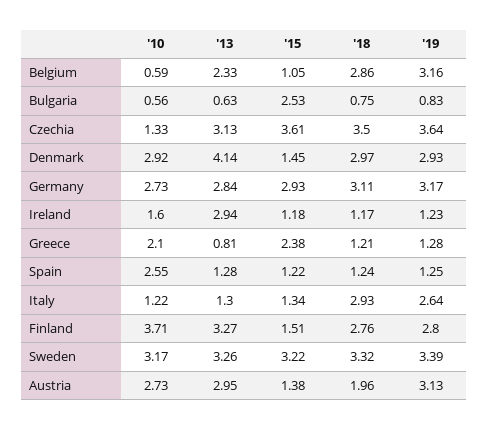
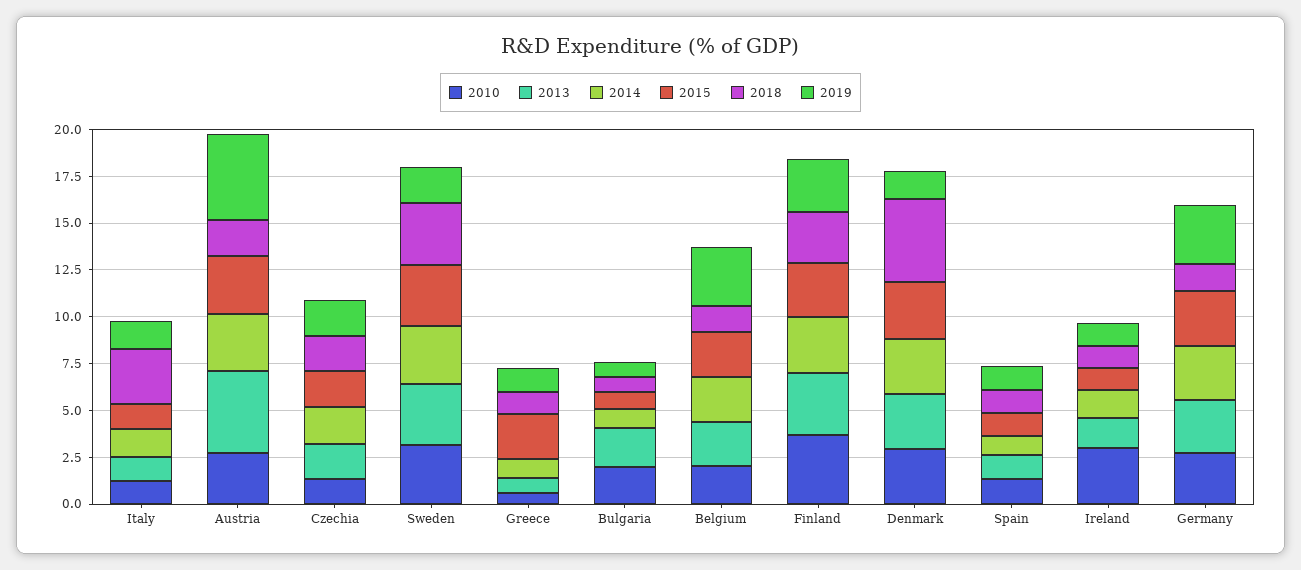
'10, Belgium: 0.59 -> 2
'15, Belgium: 1.05 -> 2.5
'18, Belgium: 2.86 -> 1.5
'10, Bulgaria: 0.56 -> 2
'13, Bulgaria: 0.63 -> 2
'15, Bulgaria: 2.53 -> 1
'13, Czechia: 3.13 -> 2
'15, Czechia: 3.61 -> 2
'18, Czechia: 3.5 -> 2
'19, Czechia: 3.64 -> 2
'13, Denmark: 4.14 -> 3
'15, Denmark: 1.45 -> 3
'18, Denmark: 2.97 -> 4.5
'19, Denmark: 2.93 -> 1.5
'18, Germany: 3.11 -> 1.5
'10, Ireland: 1.6 -> 3
'13, Ireland: 2.94 -> 1.5
'10, Greece: 2.1 -> 0.5
'10, Spain: 2.55 -> 1.5
'19, Italy: 2.64 -> 1.5
'15, Finland: 1.51 -> 3
'19, Sweden: 3.39 -> 2
'13, Austria: 2.95 -> 4.5
'15, Austria: 1.38 -> 3
'19, Austria: 3.13 -> 4.5
2014, Italy: none -> 1.5
2014, Austria: none -> 3
2014, Czechia: none -> 2
2014, Sweden: none -> 3
2014, Greece: none -> 1
2014, Bulgaria: none -> 1
2014, Belgium: none -> 2.5
2014, Finland: none -> 3
2014, Denmark: none -> 3
2014, Spain: none -> 1
2014, Ireland: none -> 1.5
2014, Germany: none -> 3

